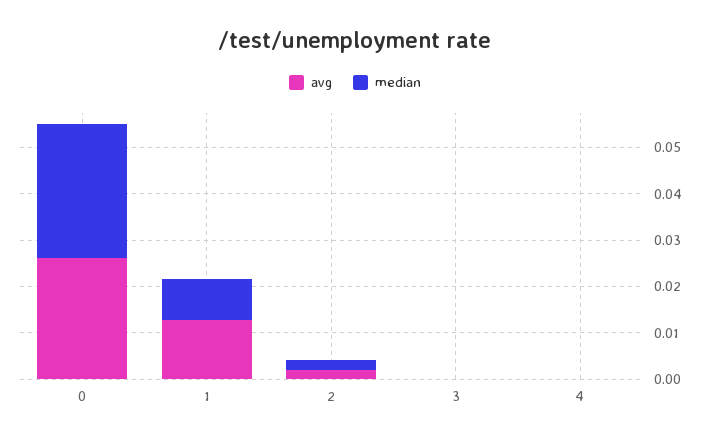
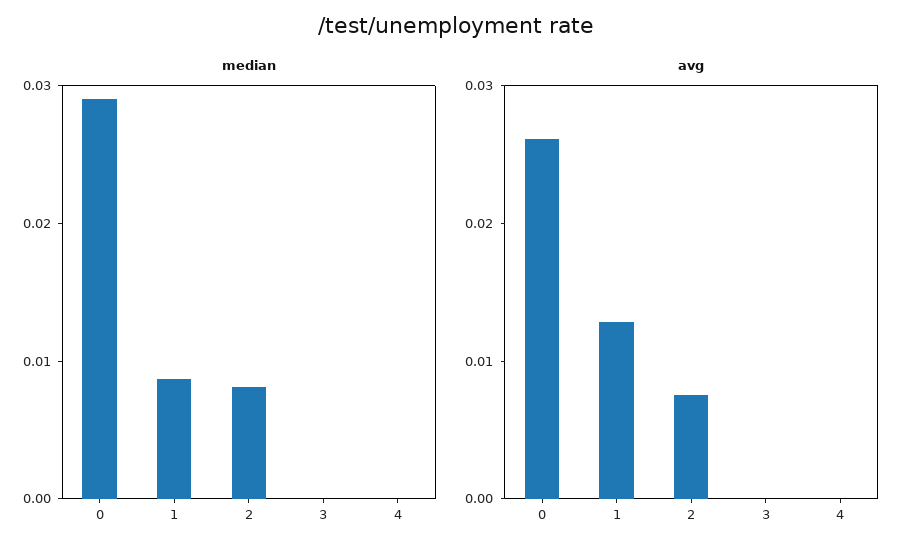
avg, 2: 0.002 -> 0.008
median, 2: 0.002 -> 0.008

